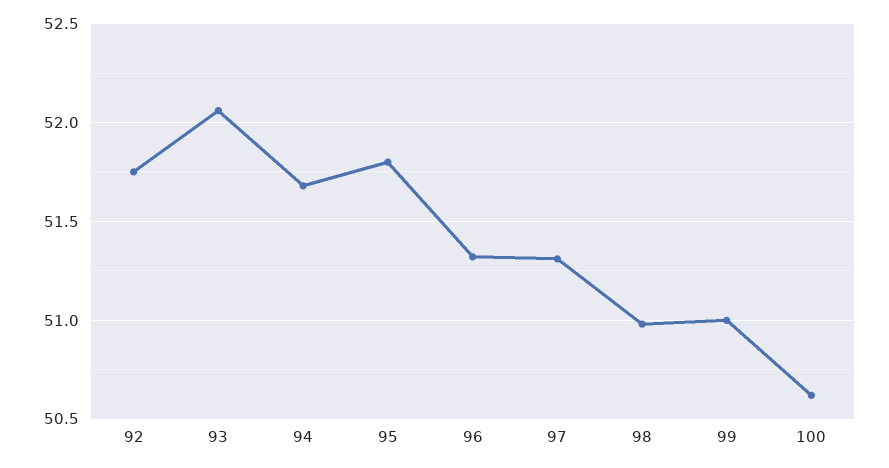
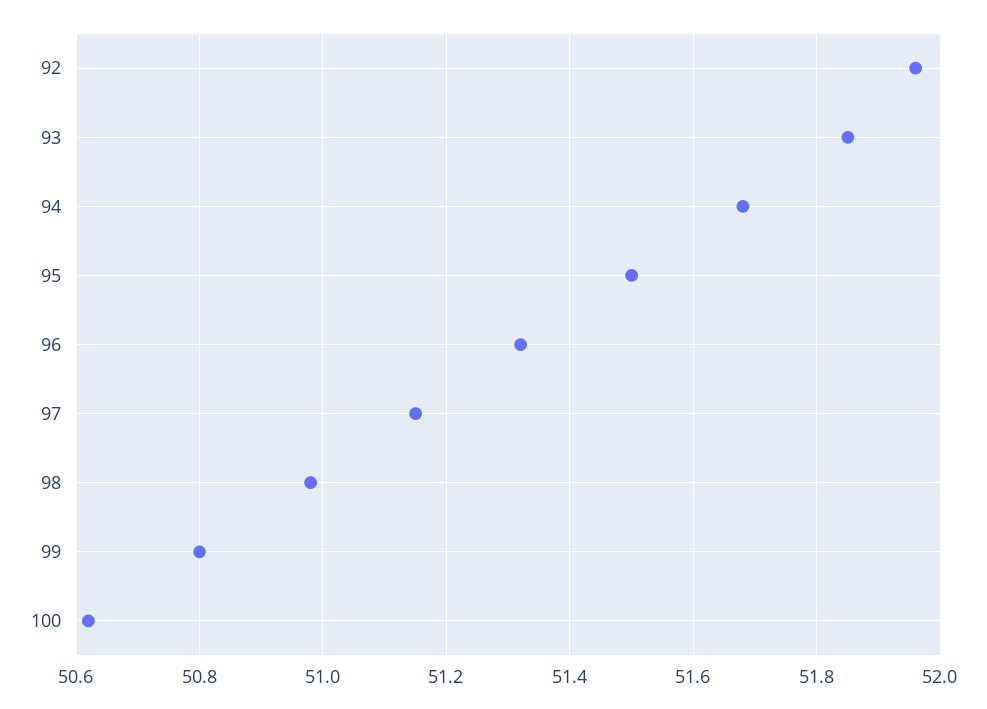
92: 51.75 -> 51.95
93: 52.05 -> 51.85
95: 51.8 -> 51.5
97: 51.3 -> 51.15
99: 51 -> 50.8

